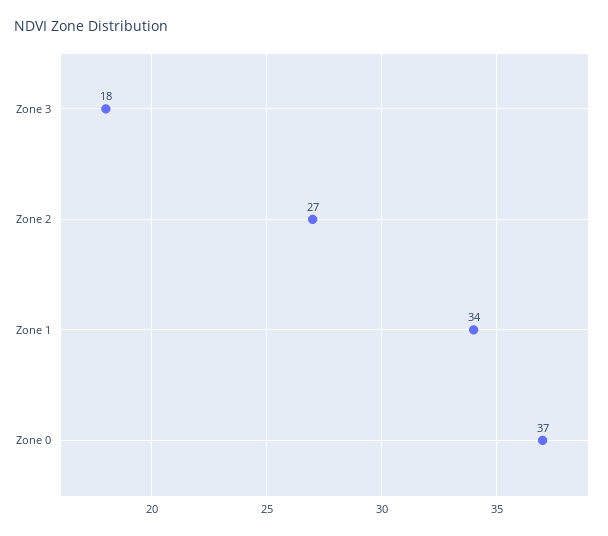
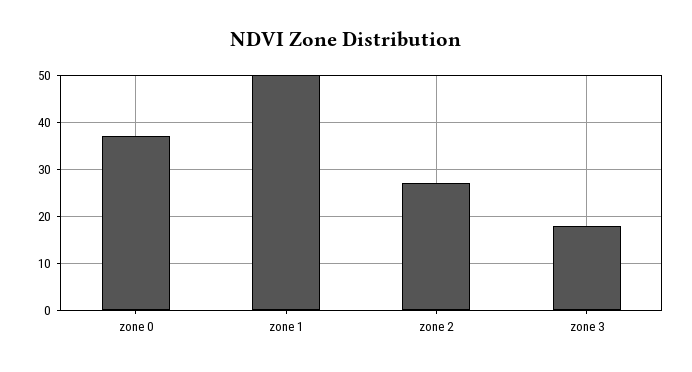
Zone 1: 34 -> 50

